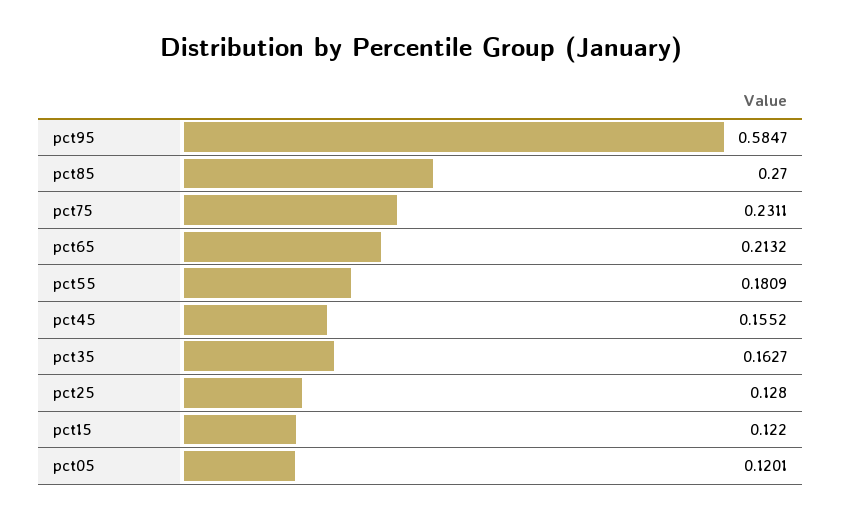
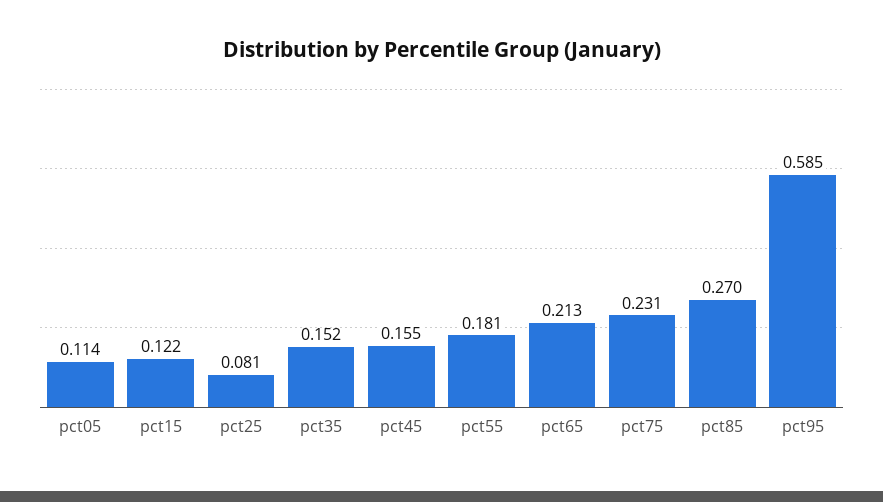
pct35: 0.1627 -> 0.152
pct25: 0.128 -> 0.081
pct05: 0.1201 -> 0.114

